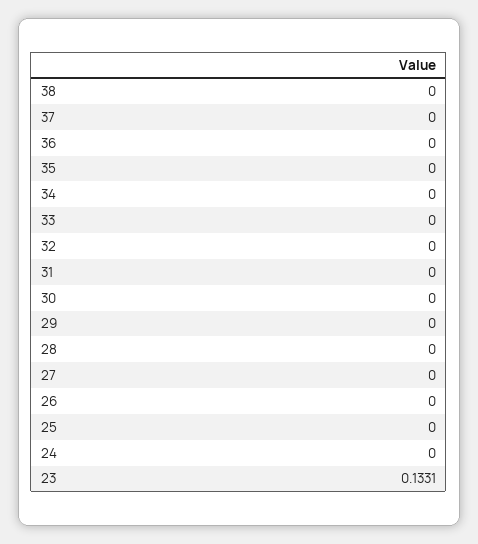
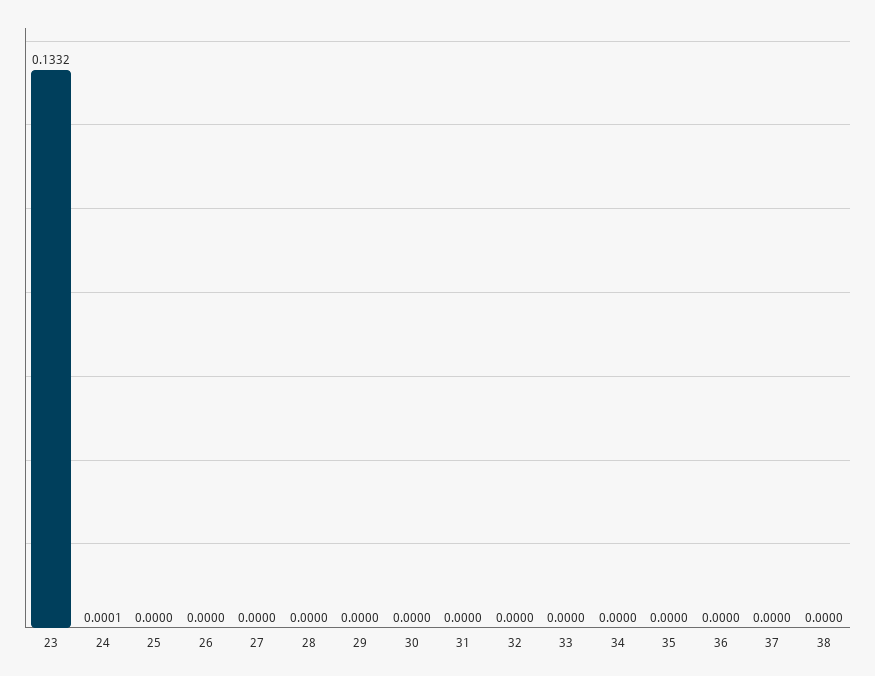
24: 0 -> 0.0001
23: 0.1331 -> 0.1332

